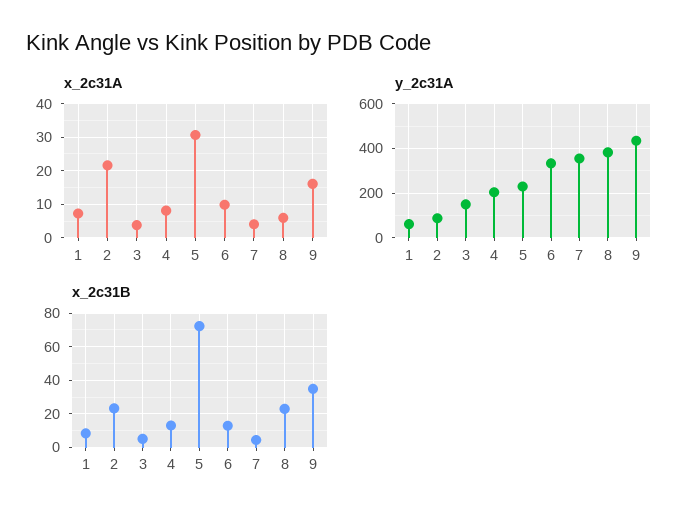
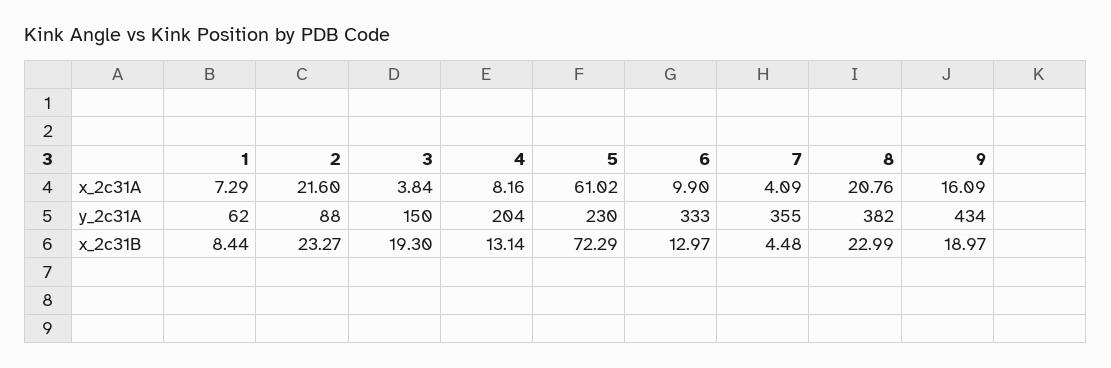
x_2c31A, 5: 30 -> 61.02
x_2c31A, 8: 6 -> 20.76
x_2c31B, 3: 5 -> 19.3
x_2c31B, 9: 35 -> 18.97

